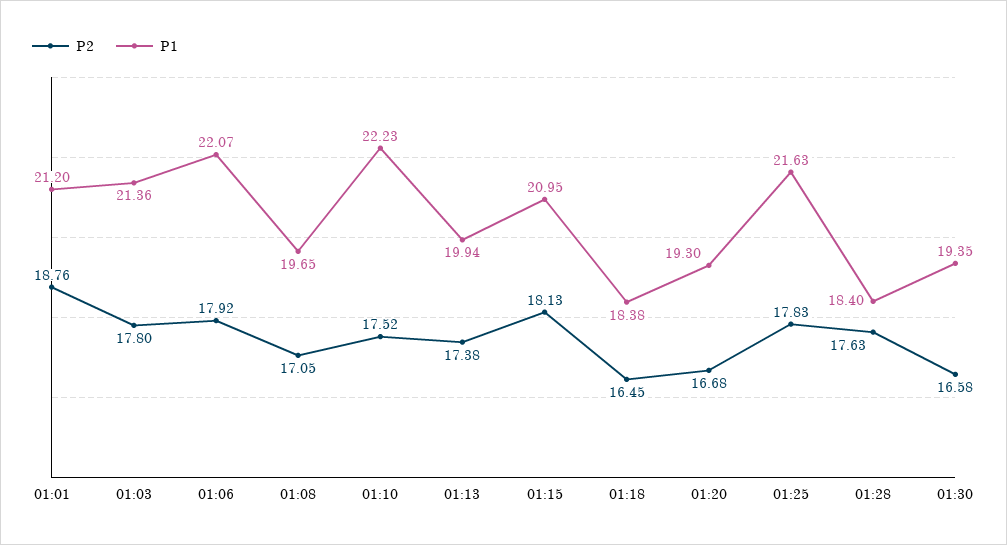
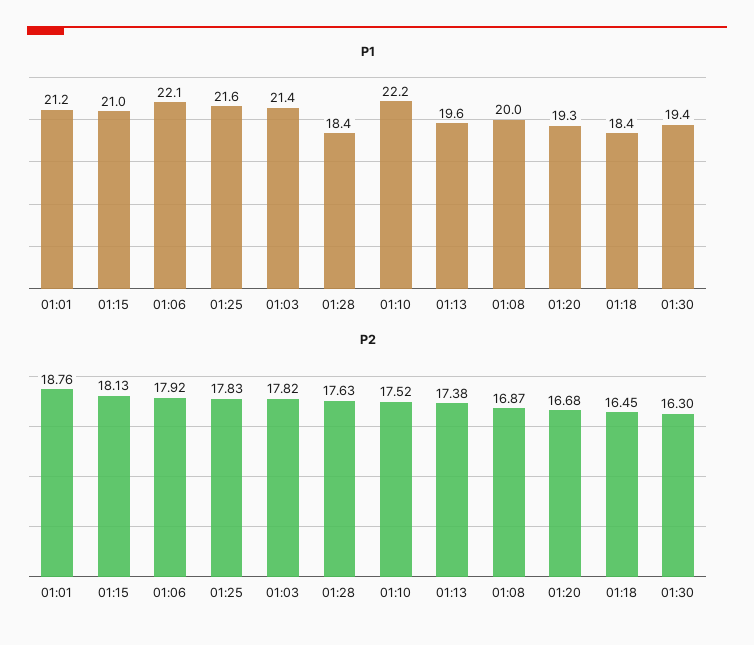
P2, 01:03: 17.8 -> 17.82
P2, 01:08: 17.05 -> 16.87
P1, 01:08: 19.65 -> 20
P1, 01:13: 19.94 -> 19.6
P2, 01:30: 16.58 -> 16.3

